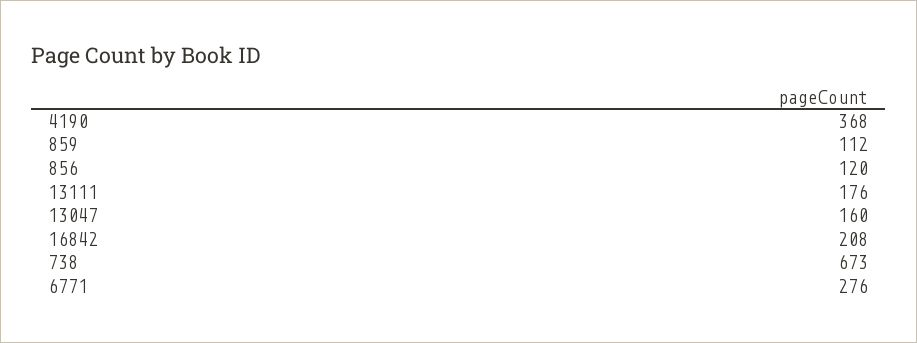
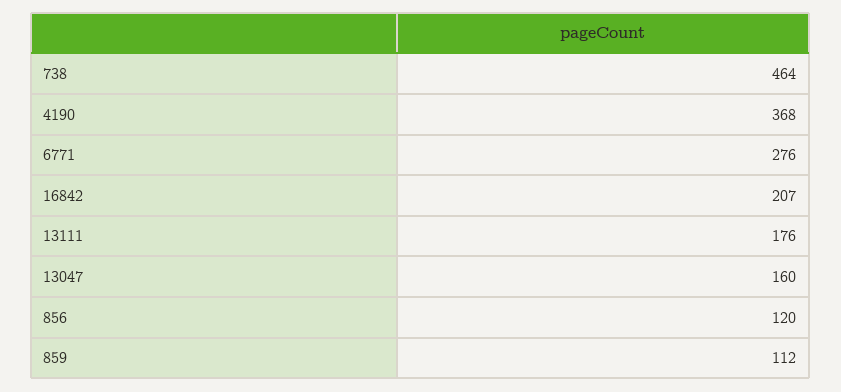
16842: 208 -> 207
738: 673 -> 464

